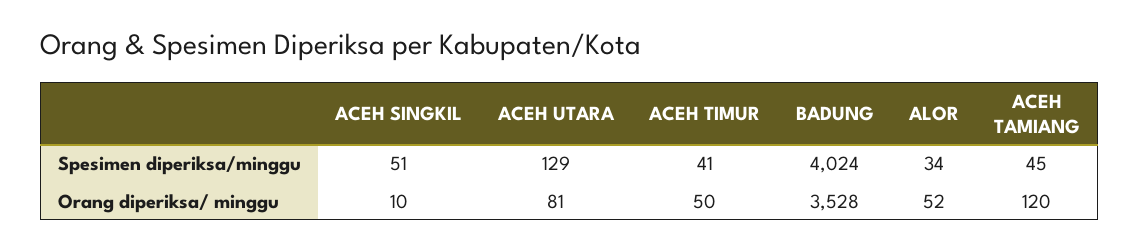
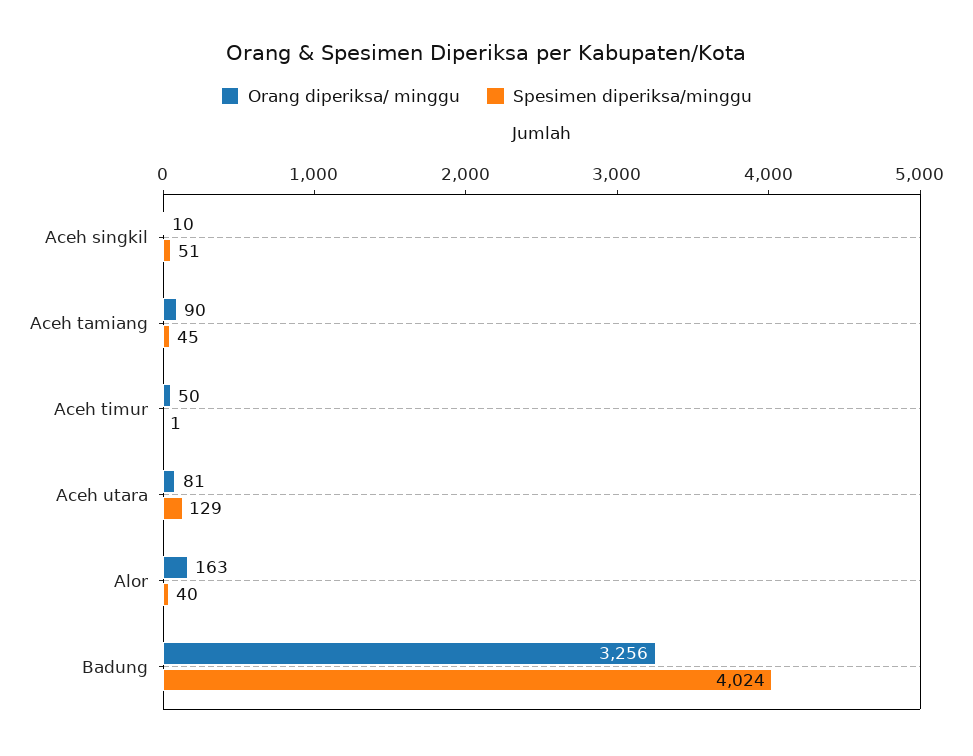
Spesimen diperiksa/minggu, ACEH TIMUR: 41 -> 1
Spesimen diperiksa/minggu, ALOR: 34 -> 40
Orang diperiksa/ minggu, BADUNG: 3528 -> 3256
Orang diperiksa/ minggu, ALOR: 52 -> 163
Orang diperiksa/ minggu, ACEH TAMIANG: 120 -> 90

